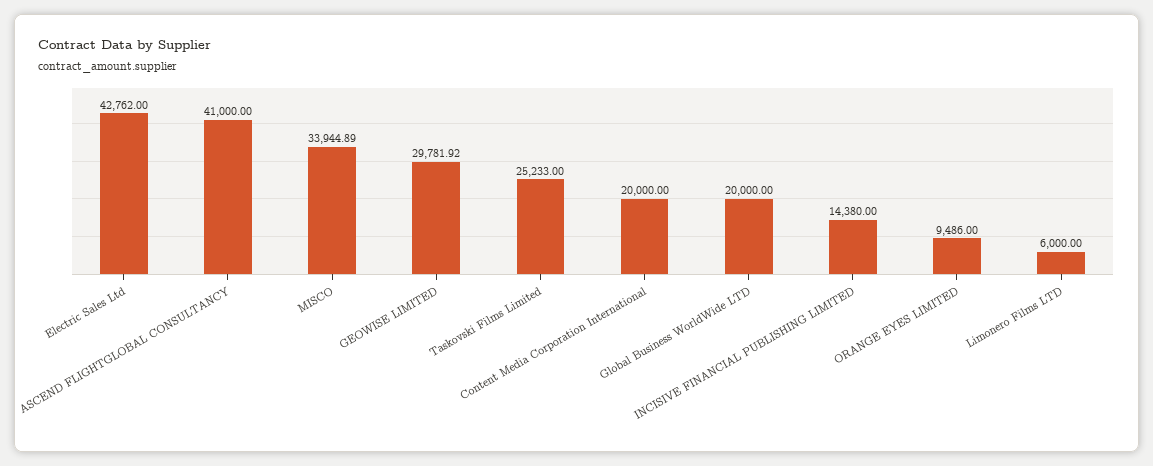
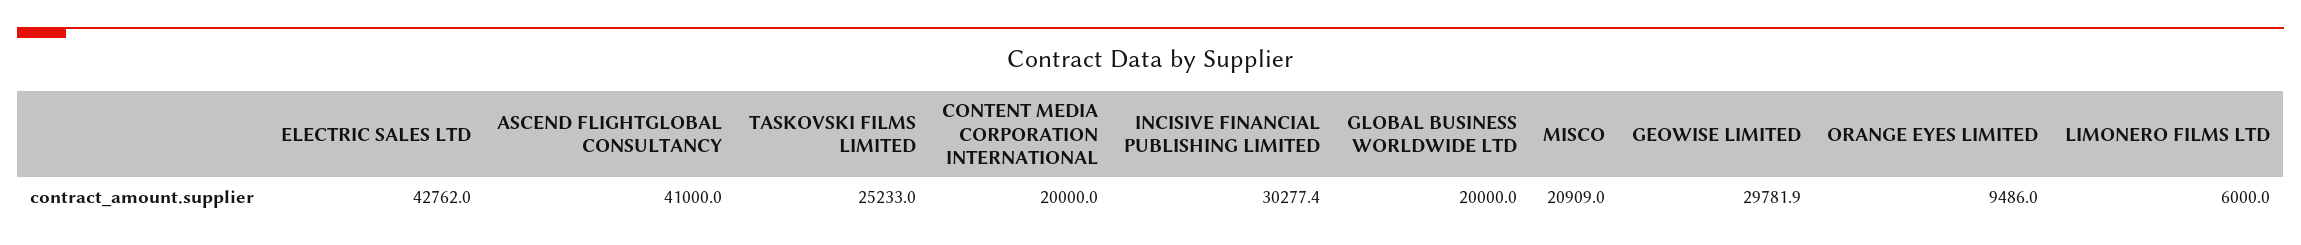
MISCO: 33944.89 -> 20909
INCISIVE FINANCIAL PUBLISHING LIMITED: 14380 -> 30277.4

